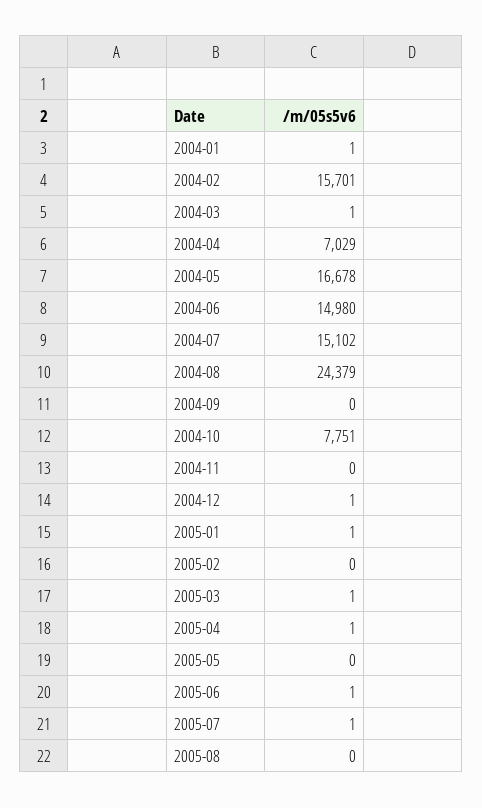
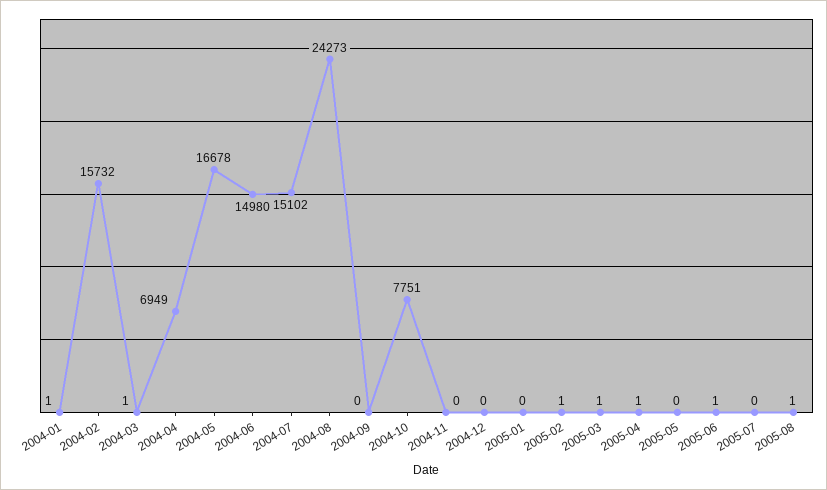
2004-02: 15701 -> 15732
2004-04: 7029 -> 6949
2004-08: 24379 -> 24273
2004-12: 1 -> 0
2005-01: 1 -> 0
2005-02: 0 -> 1
2005-07: 1 -> 0
2005-08: 0 -> 1

